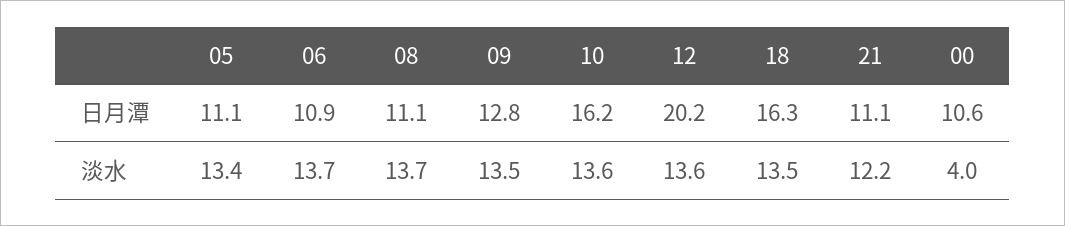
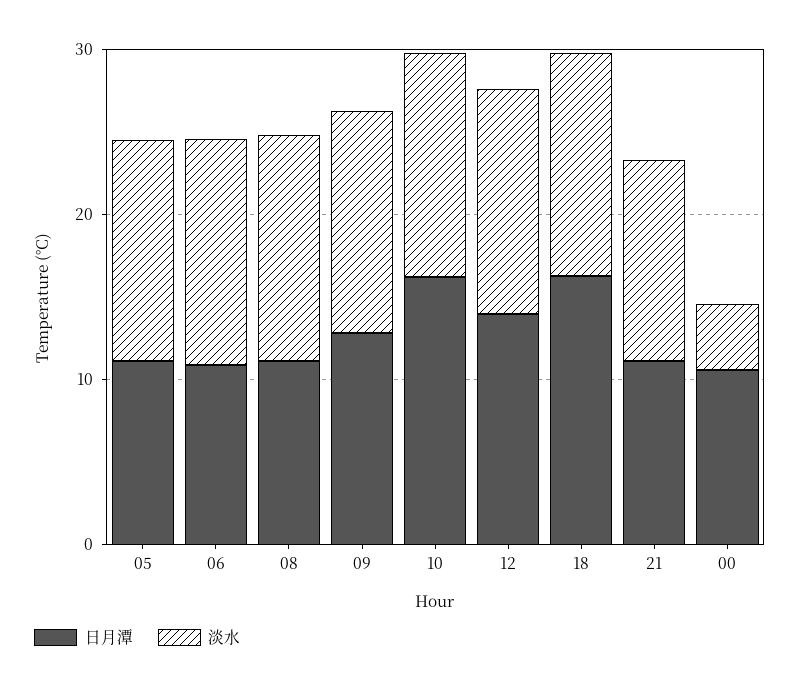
日月潭, 12: 20.2 -> 14

